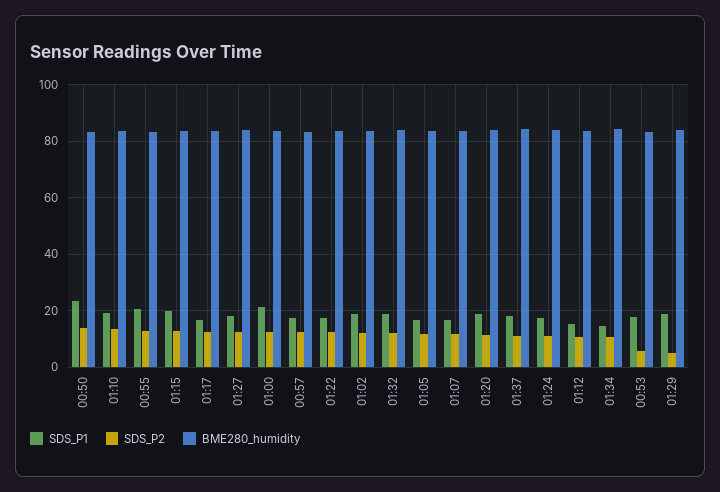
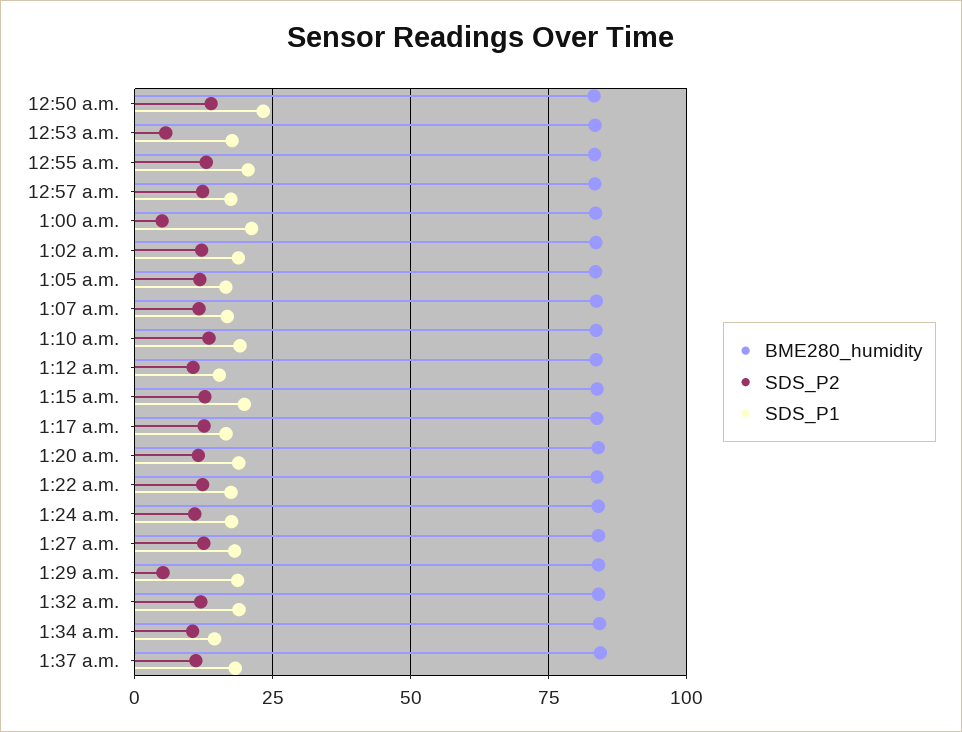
SDS_P2, 01:00: 12.5 -> 5

